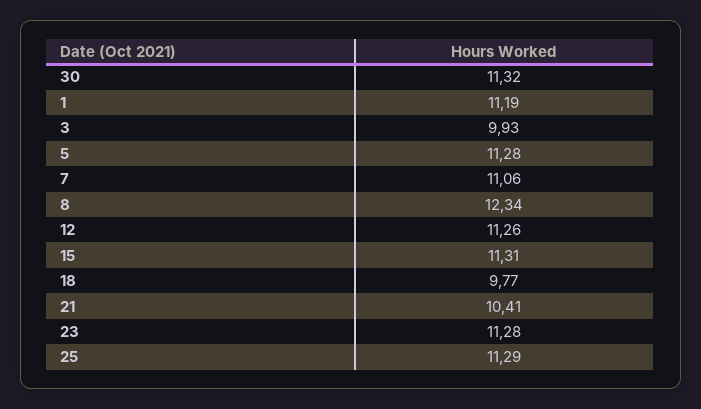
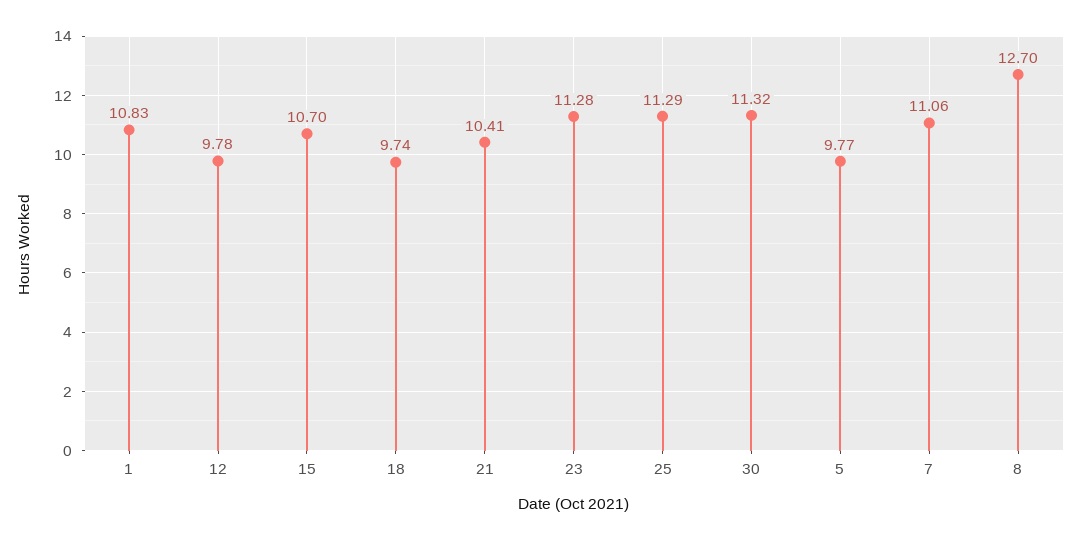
1: 11.19 -> 10.83
3: 9.93 -> none
5: 11.28 -> 9.77
8: 12.34 -> 12.7
12: 11.26 -> 9.78
15: 11.31 -> 10.7
18: 9.77 -> 9.74

